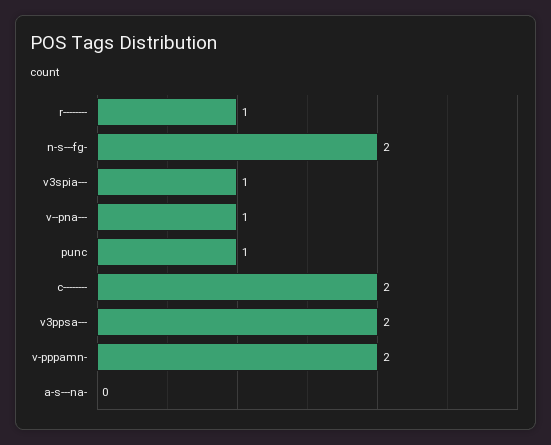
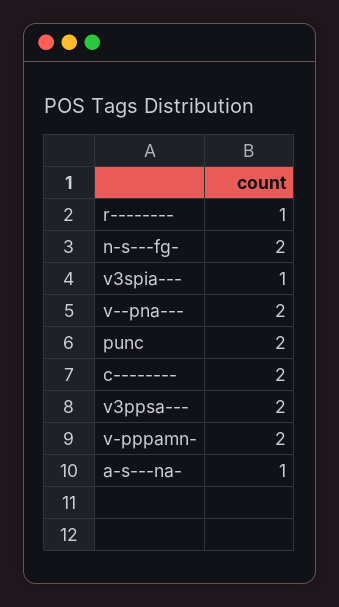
v--pna---: 1 -> 2
punc: 1 -> 2
a-s---na-: 0 -> 1

